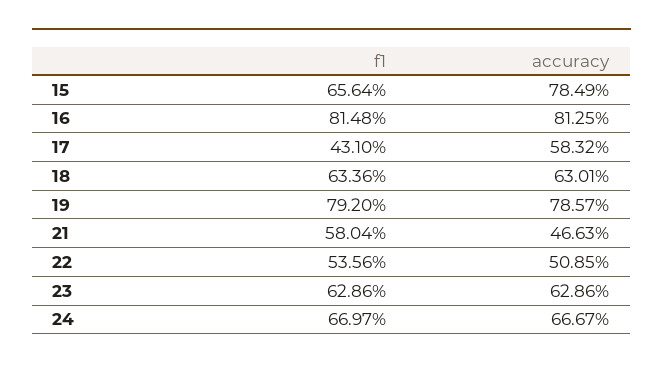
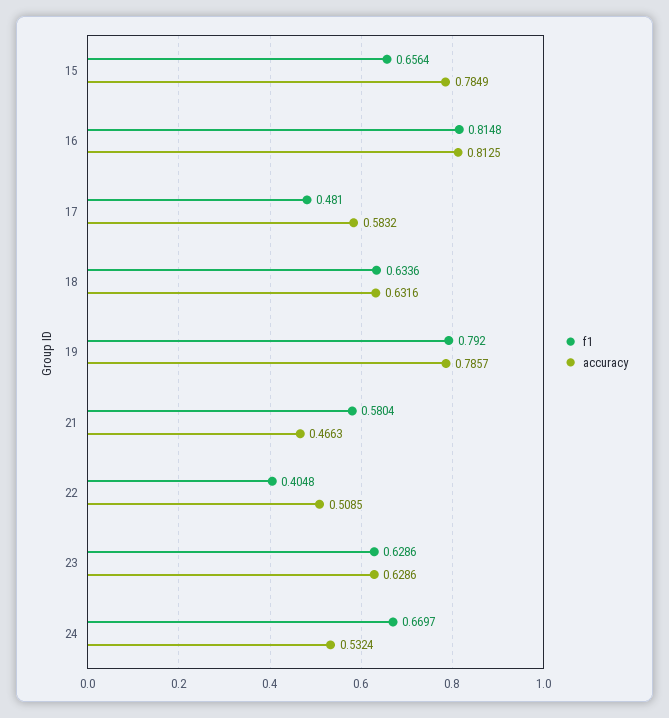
f1, 17: 0.431 -> 0.481
accuracy, 18: 0.6301 -> 0.6316
f1, 22: 0.5356 -> 0.4048
accuracy, 24: 0.6667 -> 0.5324

